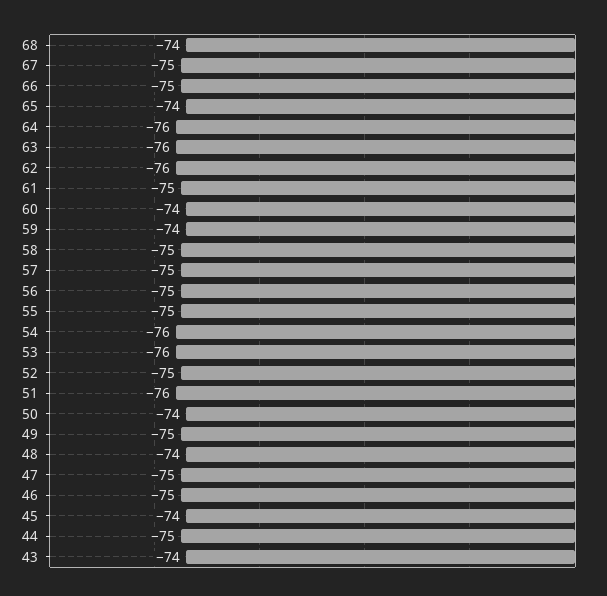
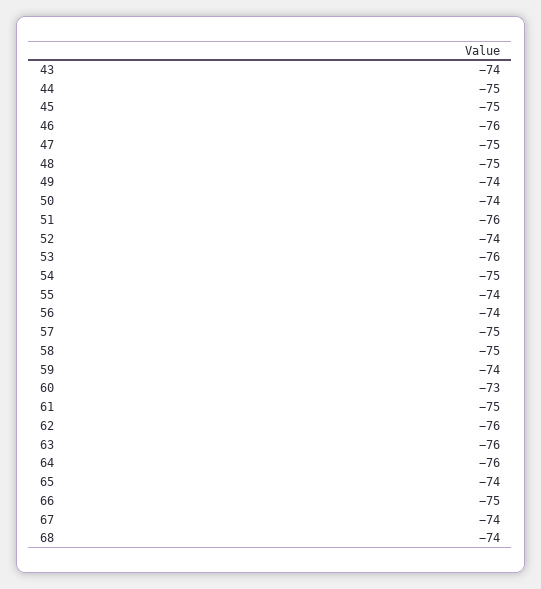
67: -75 -> -74
60: -74 -> -73
56: -75 -> -74
55: -75 -> -74
54: -76 -> -75
52: -75 -> -74
49: -75 -> -74
48: -74 -> -75
46: -75 -> -76
45: -74 -> -75

